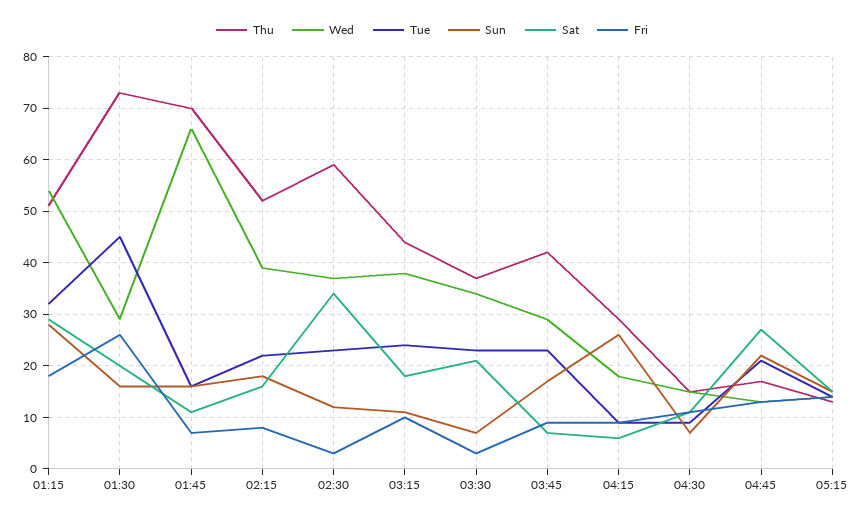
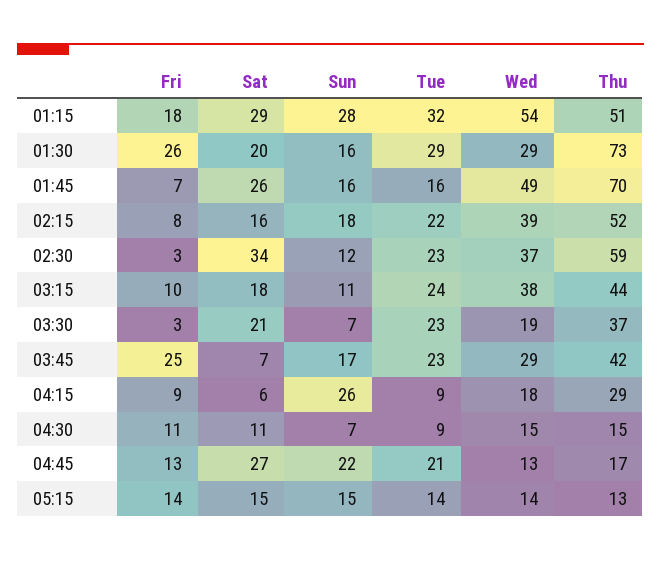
Tue, 01:30: 45 -> 29
Wed, 01:45: 65 -> 49
Sat, 01:45: 10 -> 26
Wed, 03:30: 35 -> 19
Fri, 03:45: 10 -> 25

